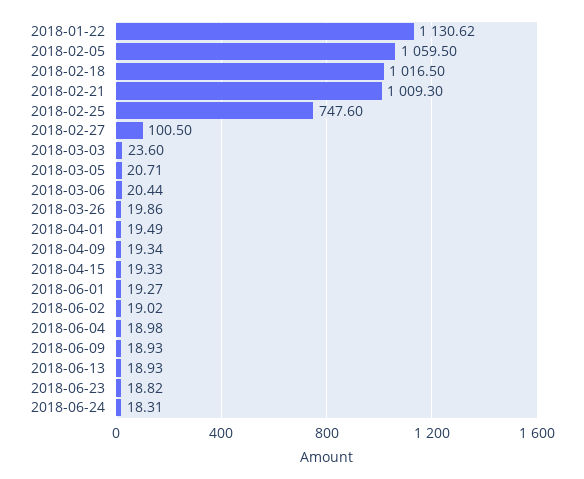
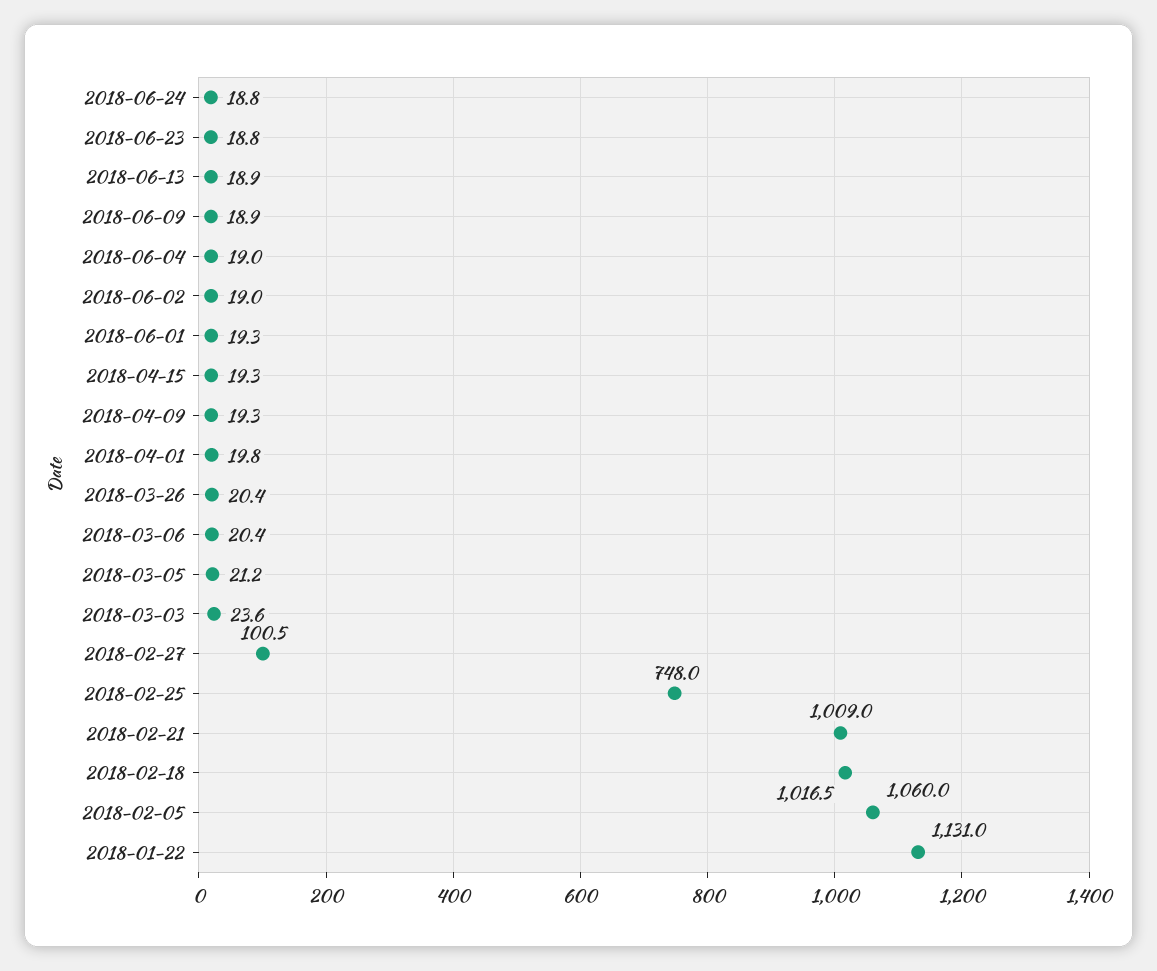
2018-01-22: 1130.62 -> 1131
2018-02-05: 1059.5 -> 1060
2018-02-21: 1009.3 -> 1009
2018-02-25: 747.6 -> 748
2018-03-05: 20.71 -> 21.2
2018-03-26: 19.86 -> 20.4
2018-04-01: 19.49 -> 19.8
2018-06-24: 18.31 -> 18.8

